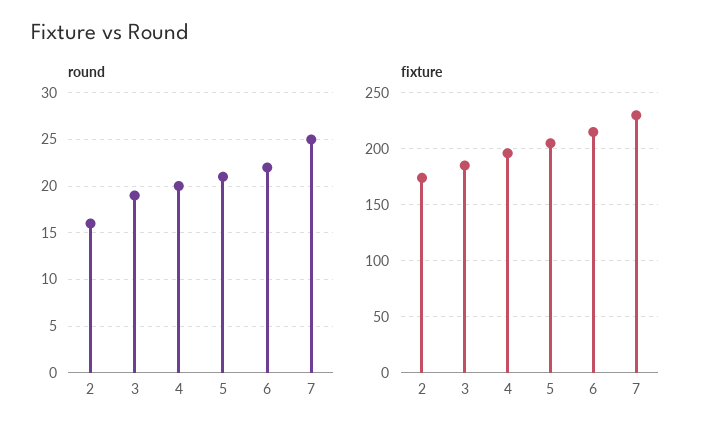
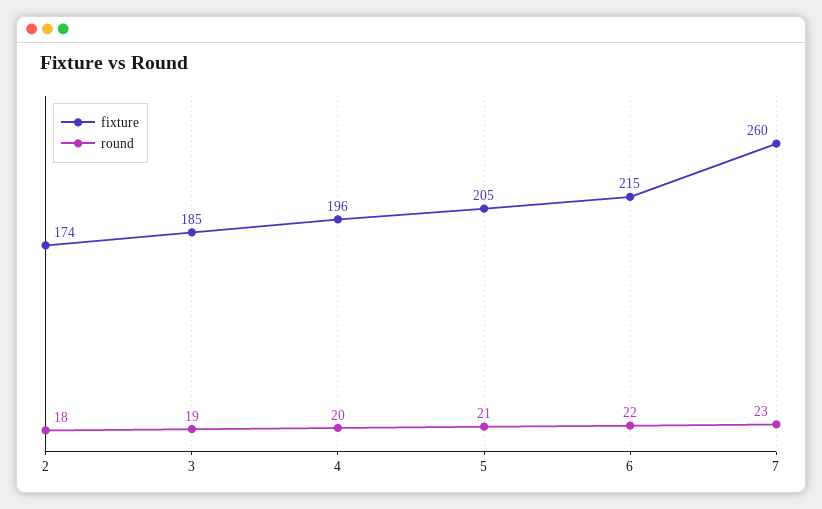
round, 2: 16 -> 18
round, 7: 25 -> 23
fixture, 7: 230 -> 260

